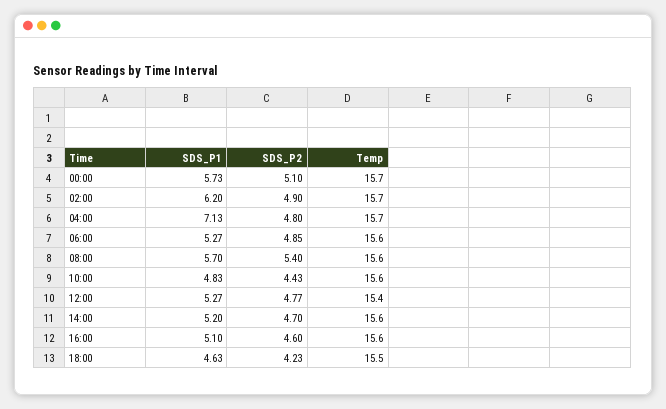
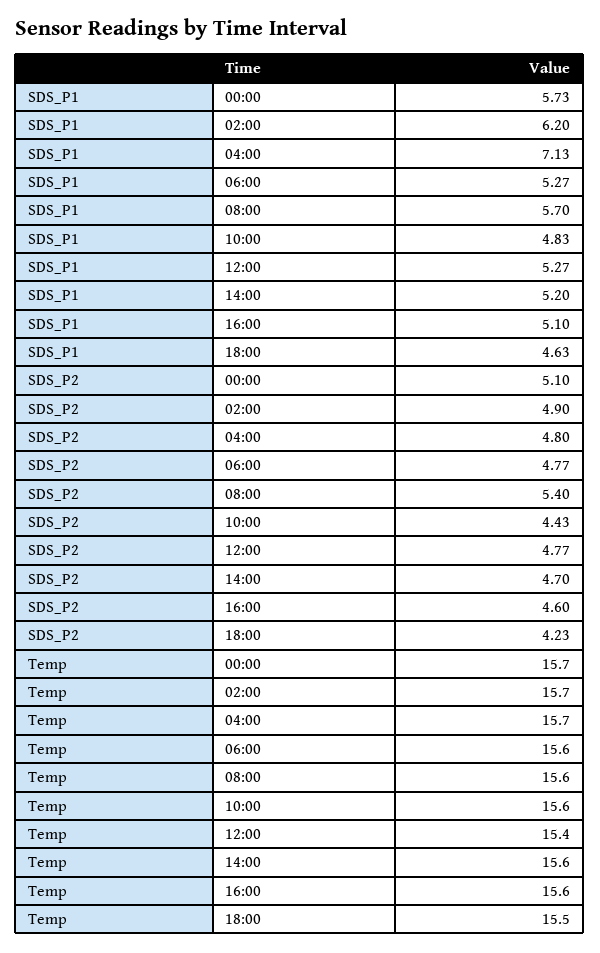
SDS_P2, 06:00: 4.85 -> 4.77

